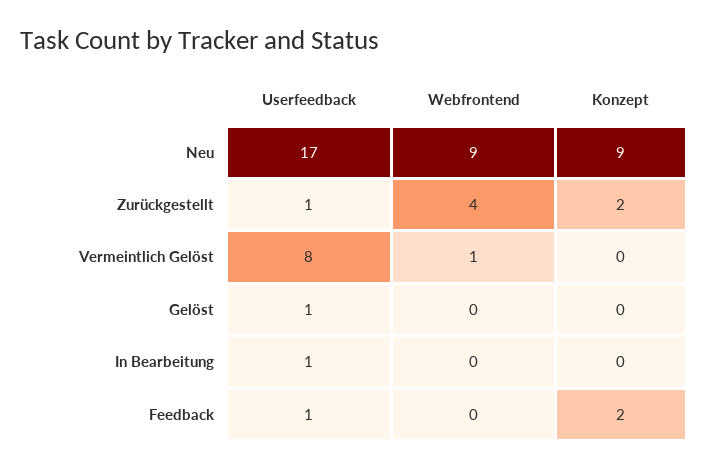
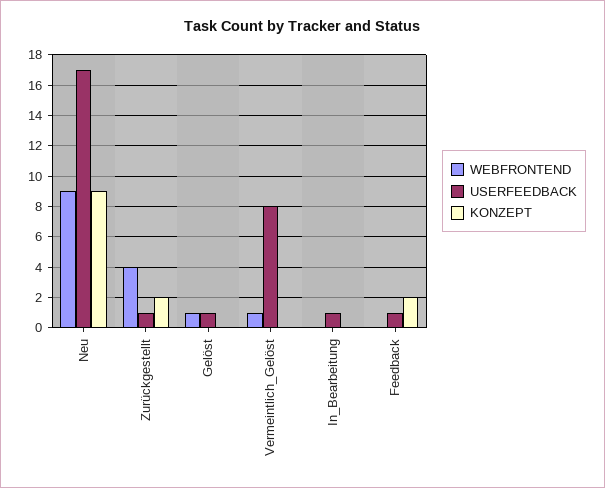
Webfrontend, Gelöst: 0 -> 1

